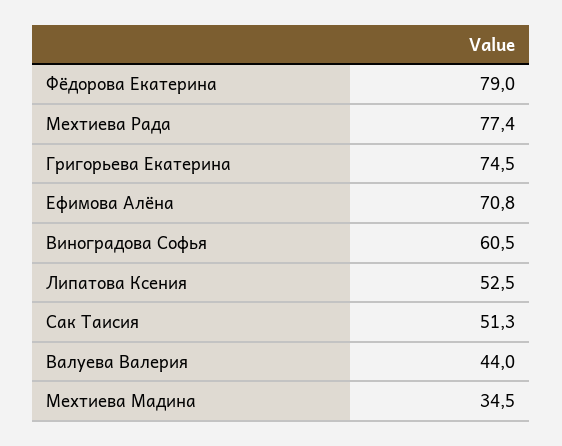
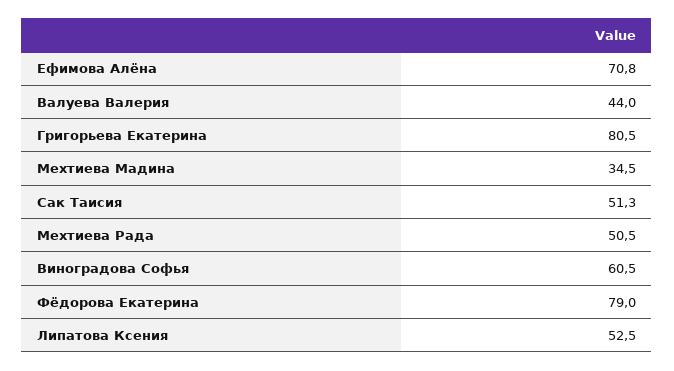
Мехтиева Рада: 77.4 -> 50.5
Григорьева Екатерина: 74.5 -> 80.5

